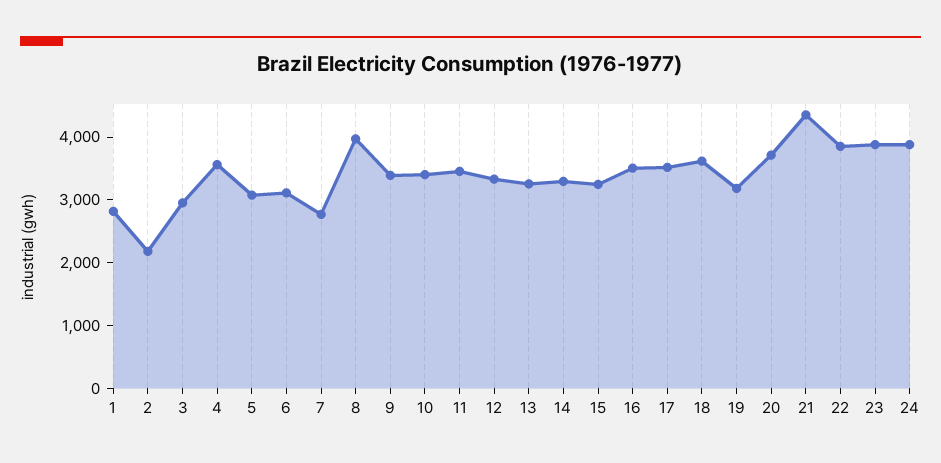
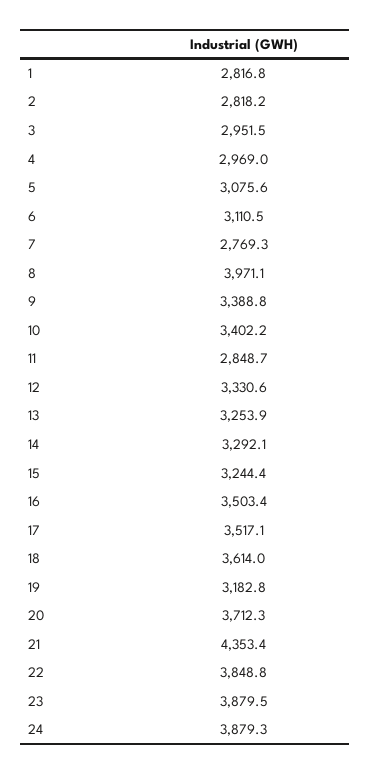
2: 2200 -> 2818.2
4: 3600 -> 2969
11: 3400 -> 2848.7

